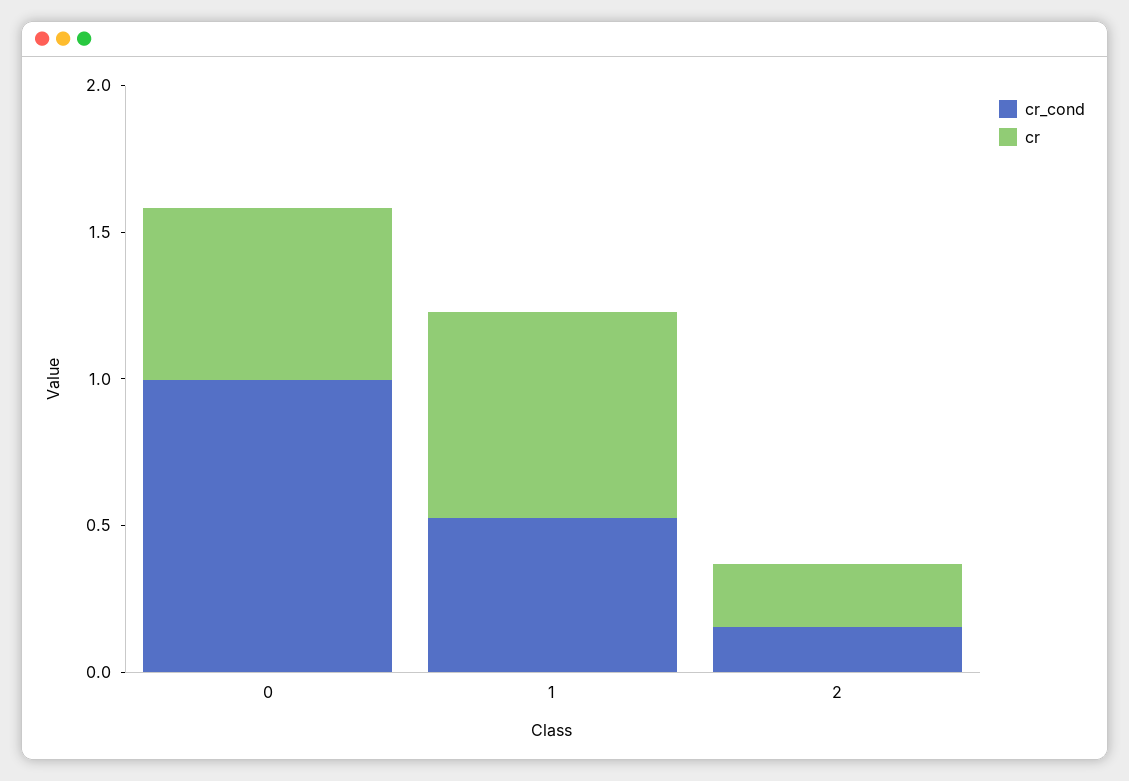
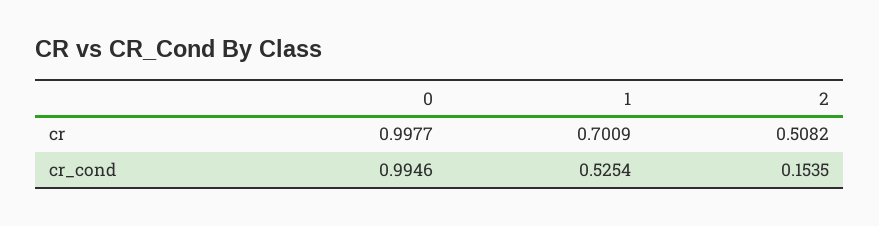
cr, 0: 0.6 -> 0.9977
cr, 2: 0.2 -> 0.5082

